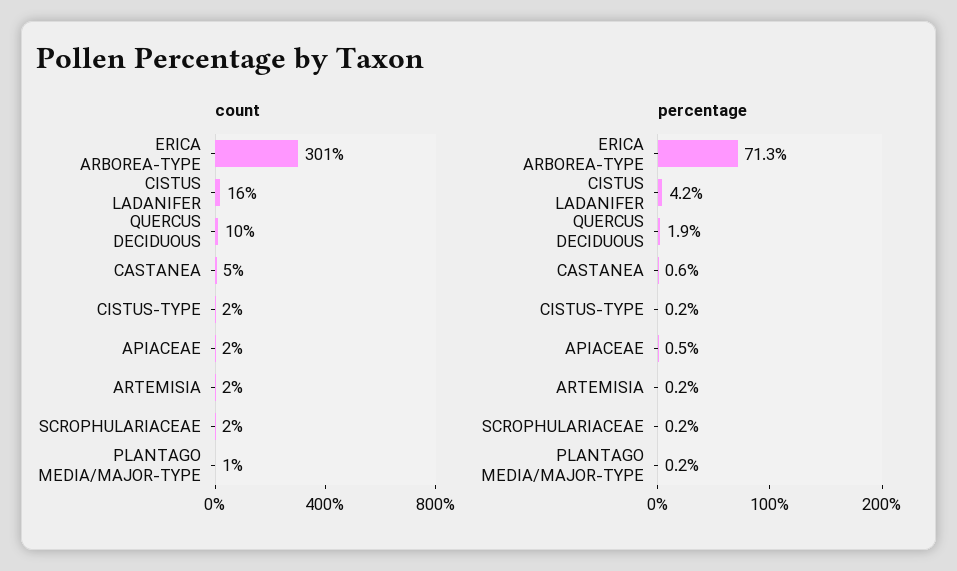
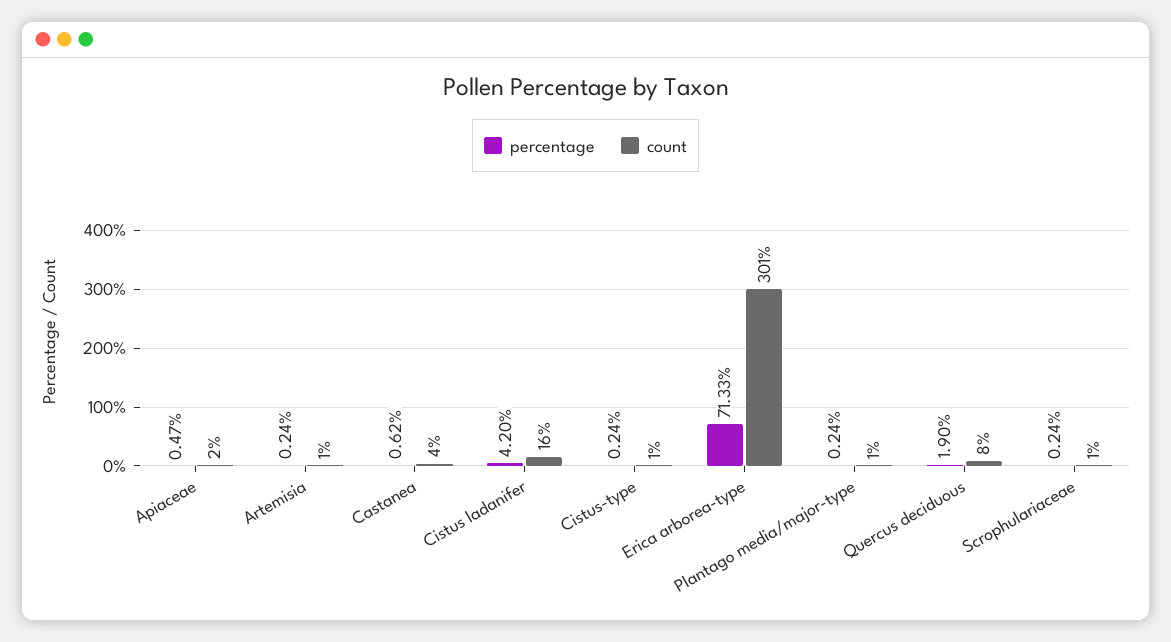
count, QUERCUS DECIDUOUS: 10 -> 8
count, CASTANEA: 5 -> 4
count, CISTUS-TYPE: 2 -> 1
count, ARTEMISIA: 2 -> 1
count, SCROPHULARIACEAE: 2 -> 1

